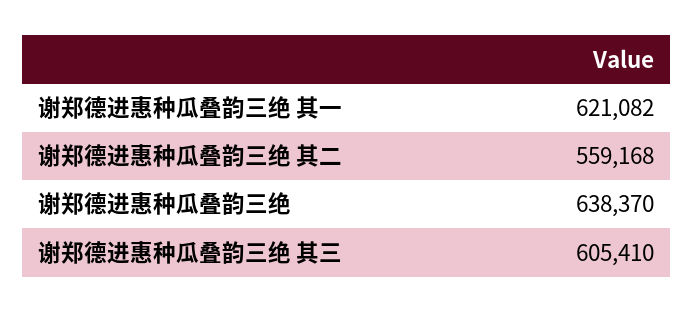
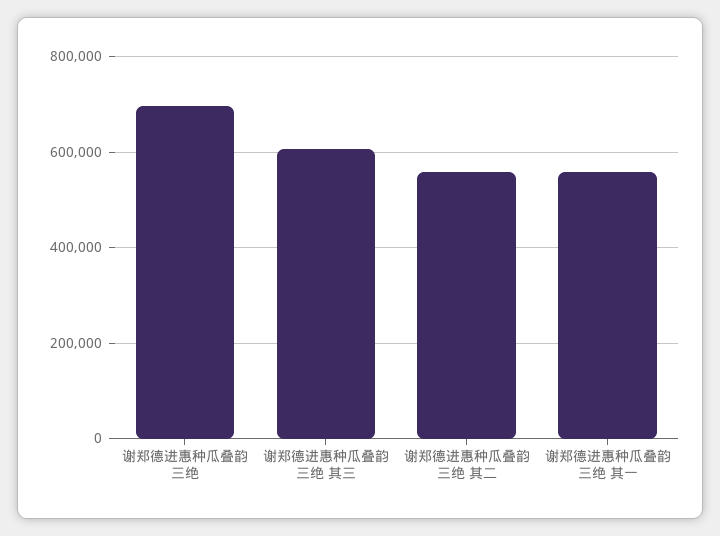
谢郑德进惠种瓜叠韵三绝 其一: 621082 -> 560000
谢郑德进惠种瓜叠韵三绝: 638370 -> 700000

